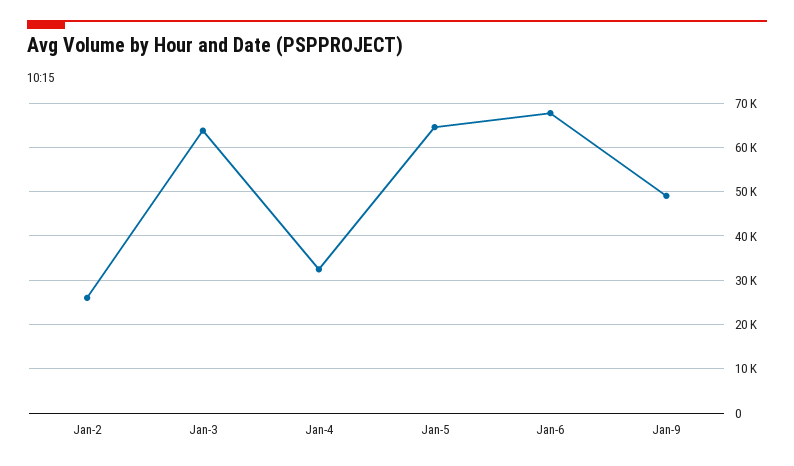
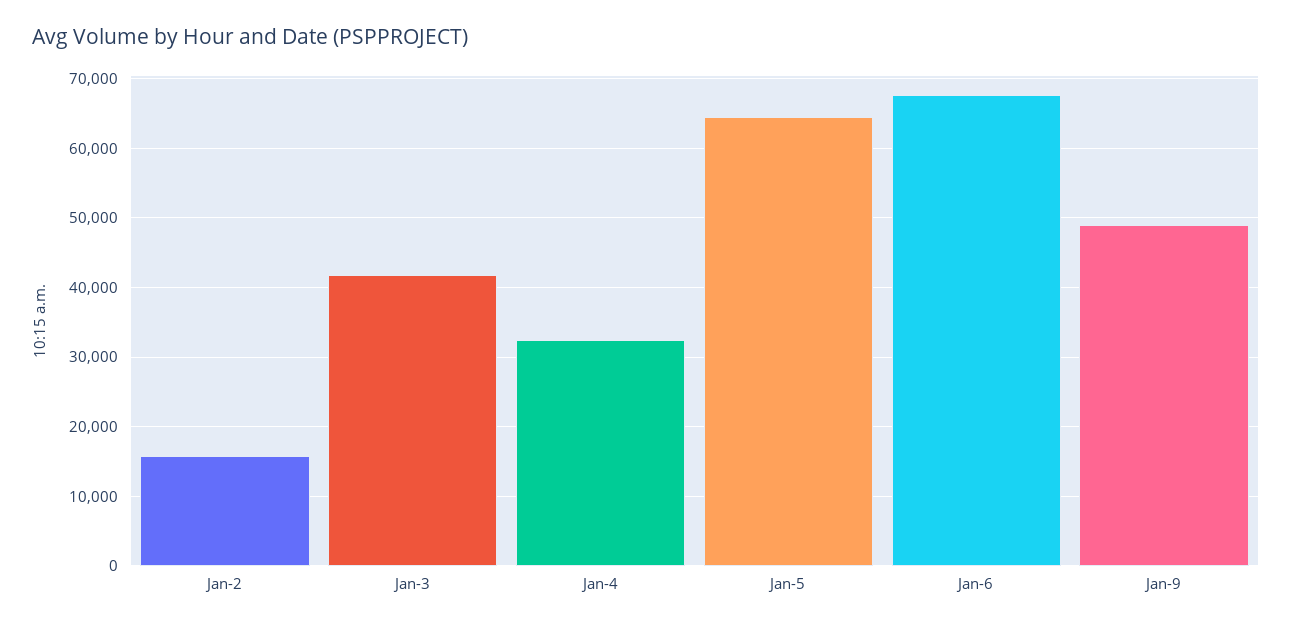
Jan-2: 26000 -> 16000
Jan-3: 64000 -> 42000

